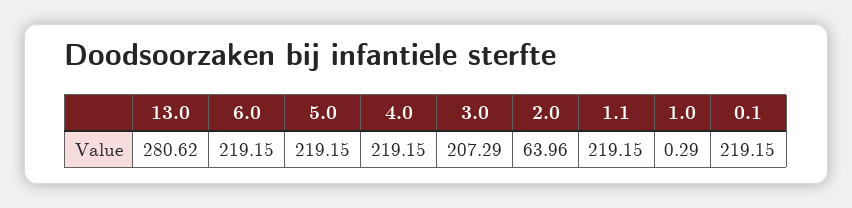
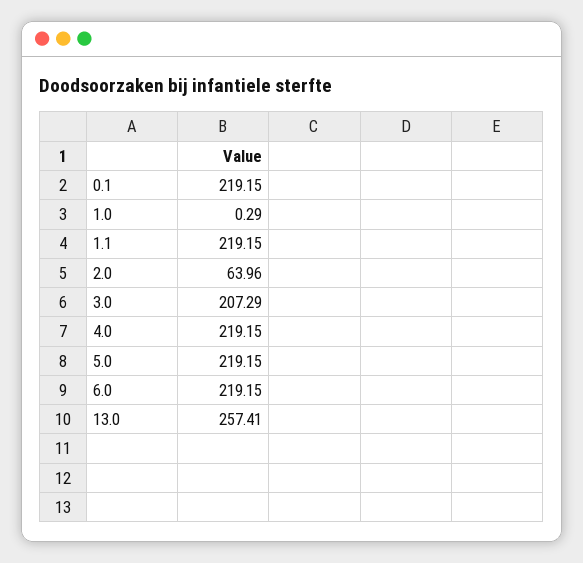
13.0: 280.62 -> 257.41

